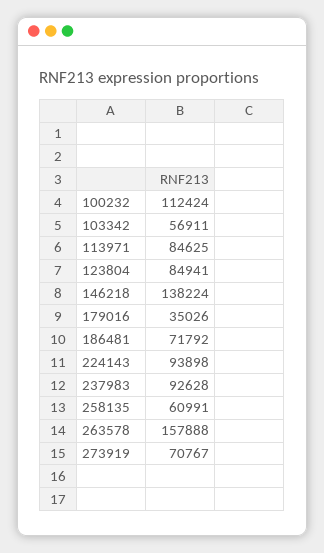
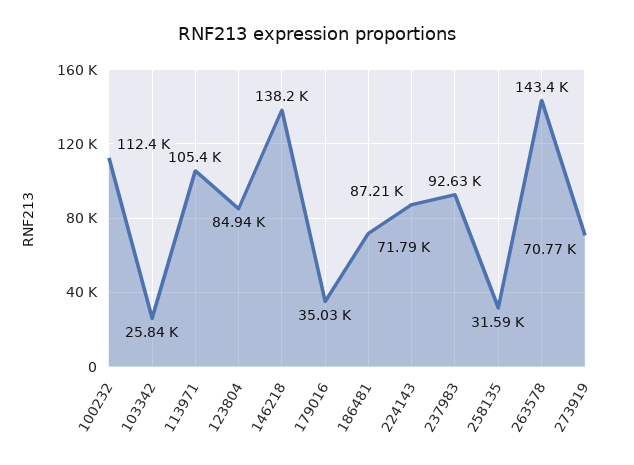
103342: 56911 -> 25840
113971: 84625 -> 105400
224143: 93898 -> 87210
258135: 60991 -> 31590
263578: 157888 -> 143400

